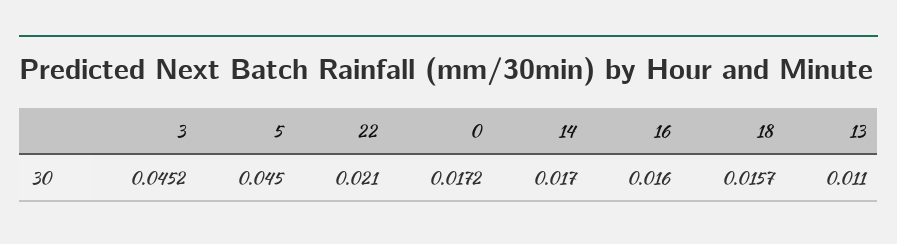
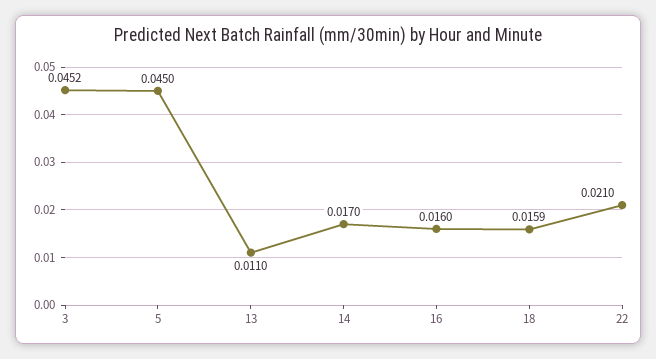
0: 0.0172 -> none
18: 0.0157 -> 0.0159

